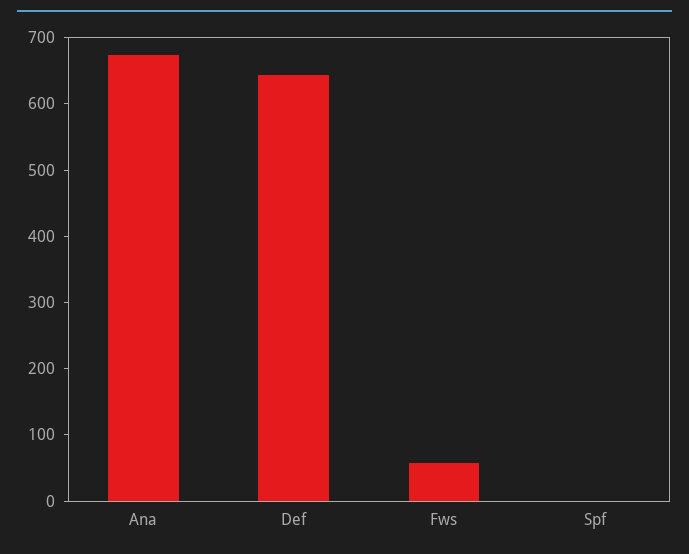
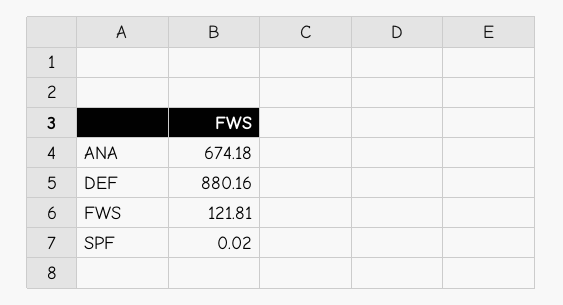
Def: 640 -> 880.16
Fws: 60 -> 121.81

